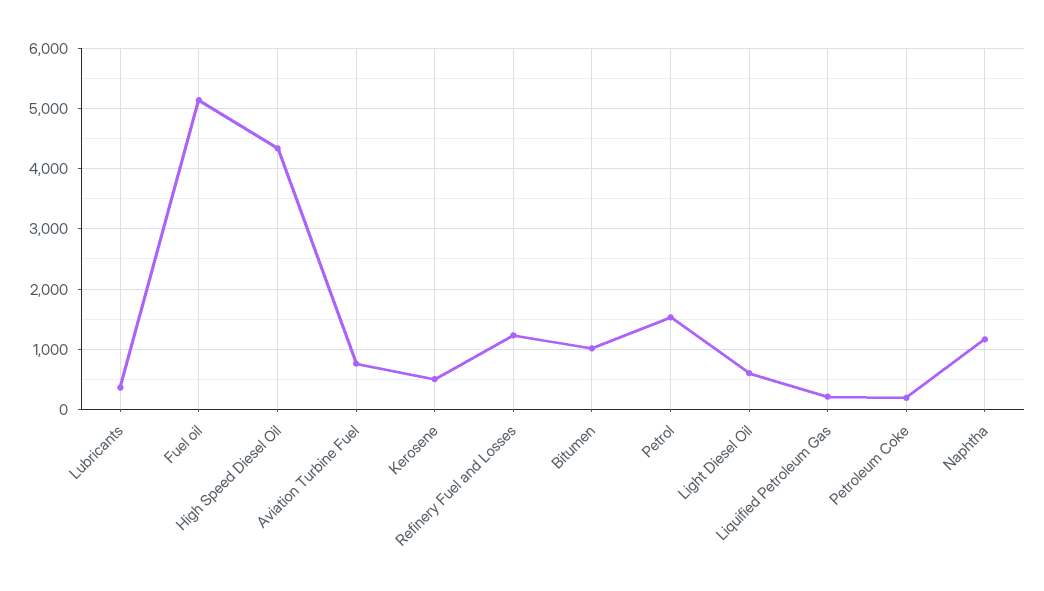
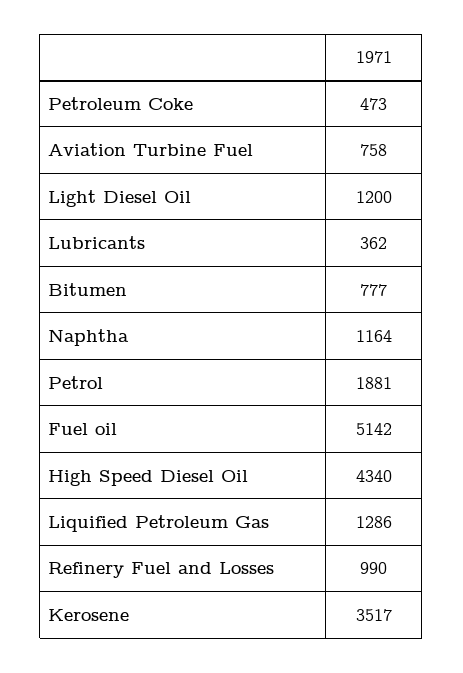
Kerosene: 500 -> 3517
Refinery Fuel and Losses: 1200 -> 990
Bitumen: 1000 -> 777
Petrol: 1500 -> 1881
Light Diesel Oil: 600 -> 1200
Liquified Petroleum Gas: 200 -> 1286
Petroleum Coke: 200 -> 473

